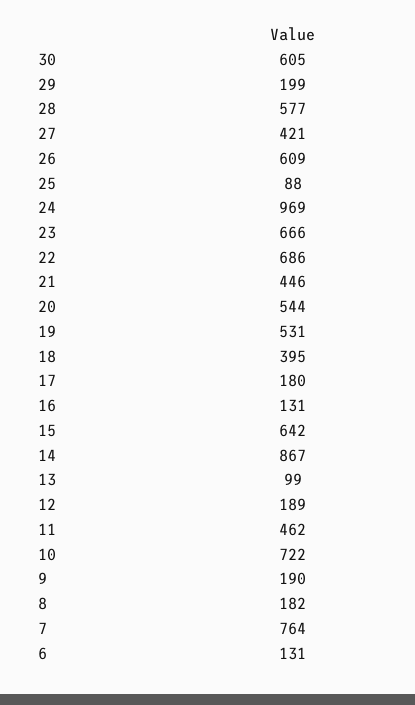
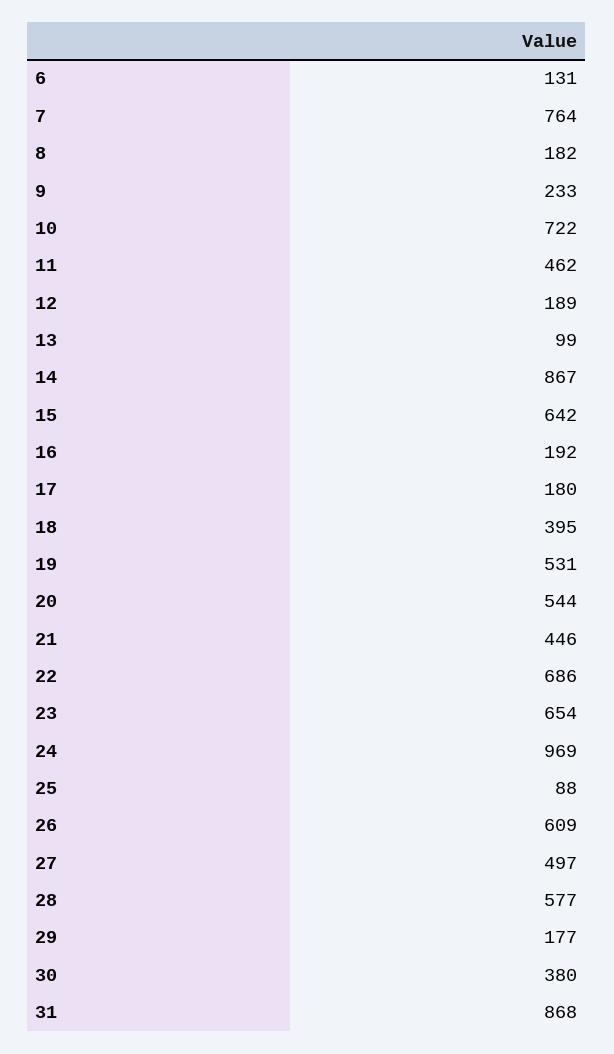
30: 605 -> 380
29: 199 -> 177
27: 421 -> 497
23: 666 -> 654
16: 131 -> 192
9: 190 -> 233
31: none -> 868

